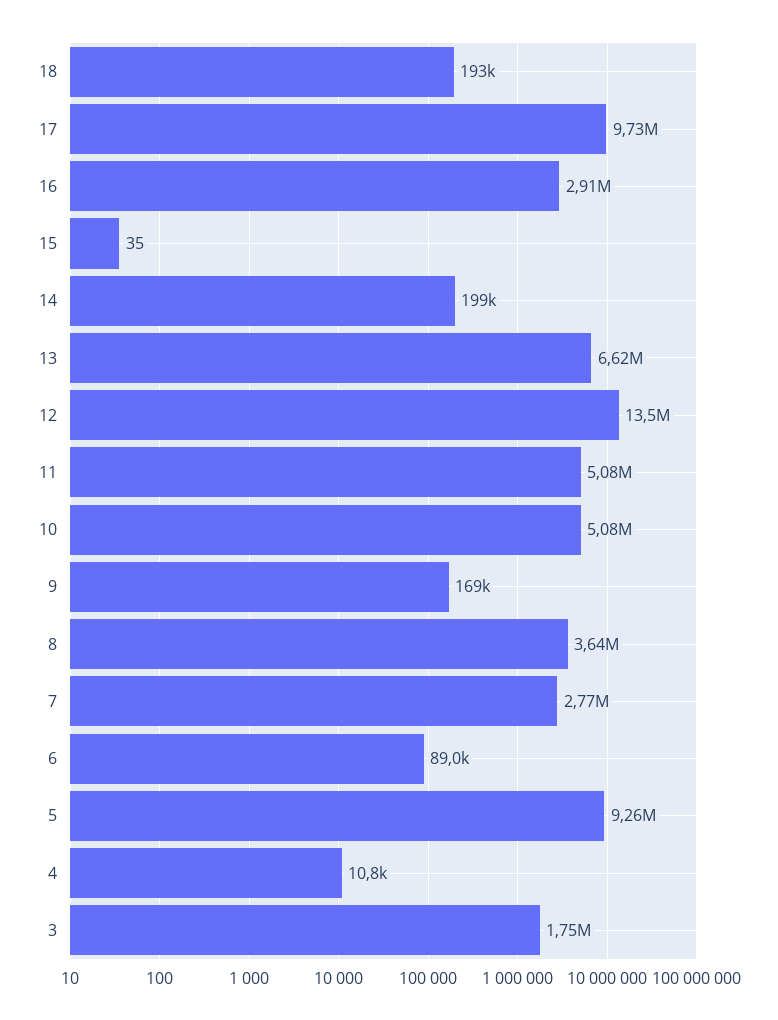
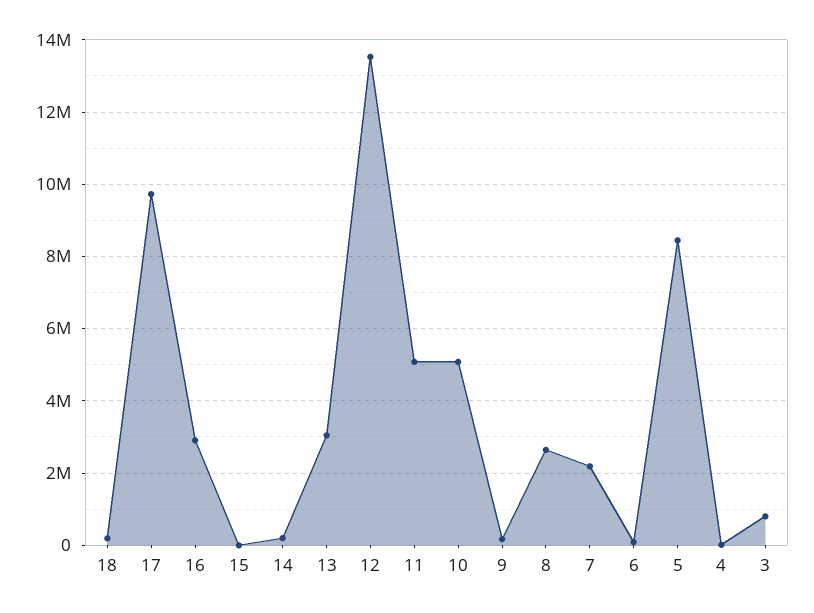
13: 6620000 -> 3000000
8: 3640000 -> 2600000
7: 2770000 -> 2200000
5: 9260000 -> 8400000
3: 1750000 -> 800000

